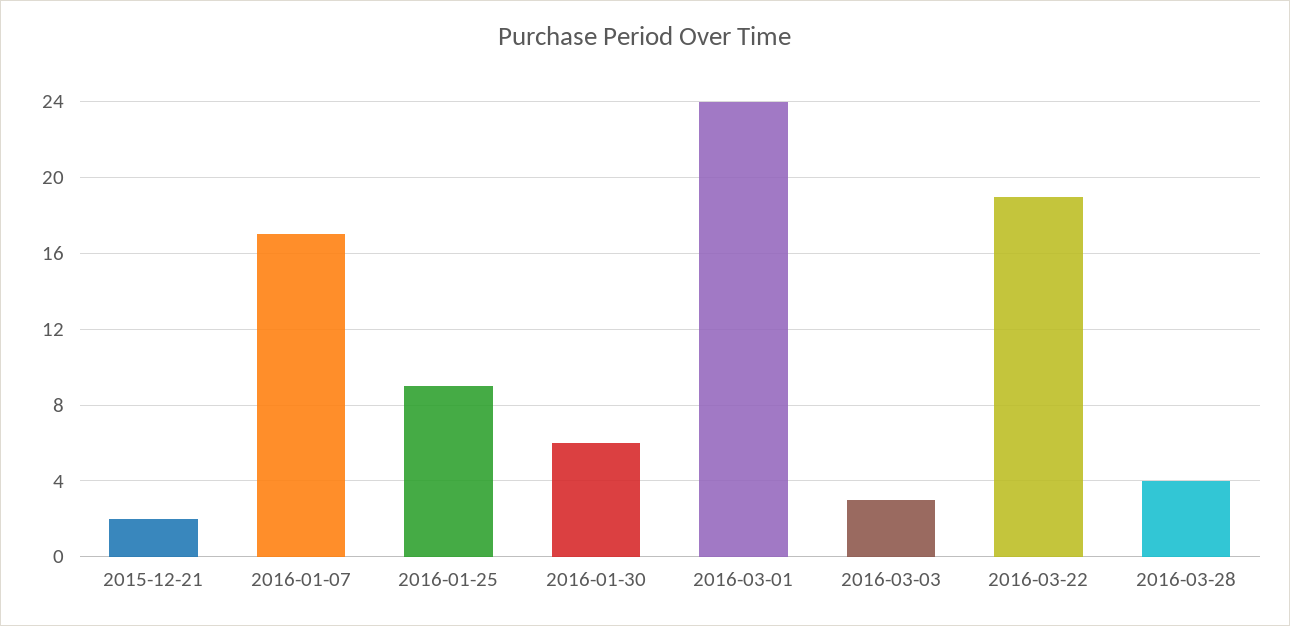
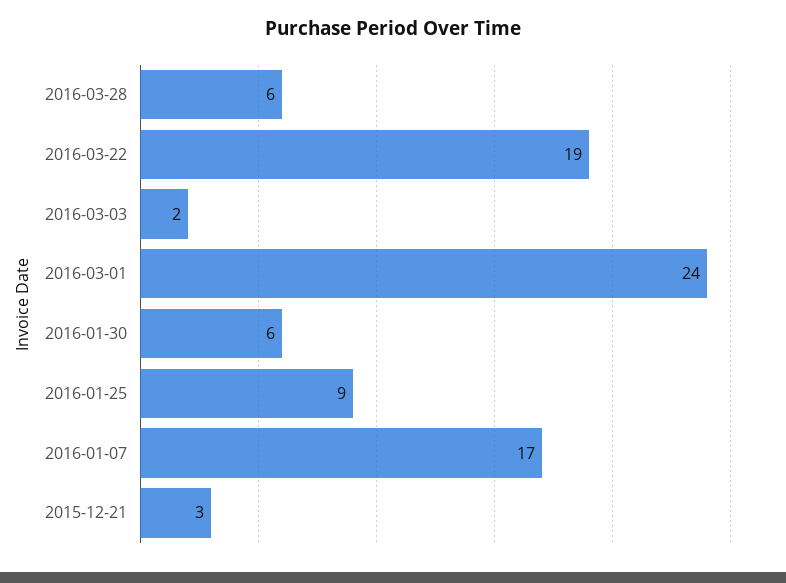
2015-12-21: 2 -> 3
2016-03-03: 3 -> 2
2016-03-28: 4 -> 6

